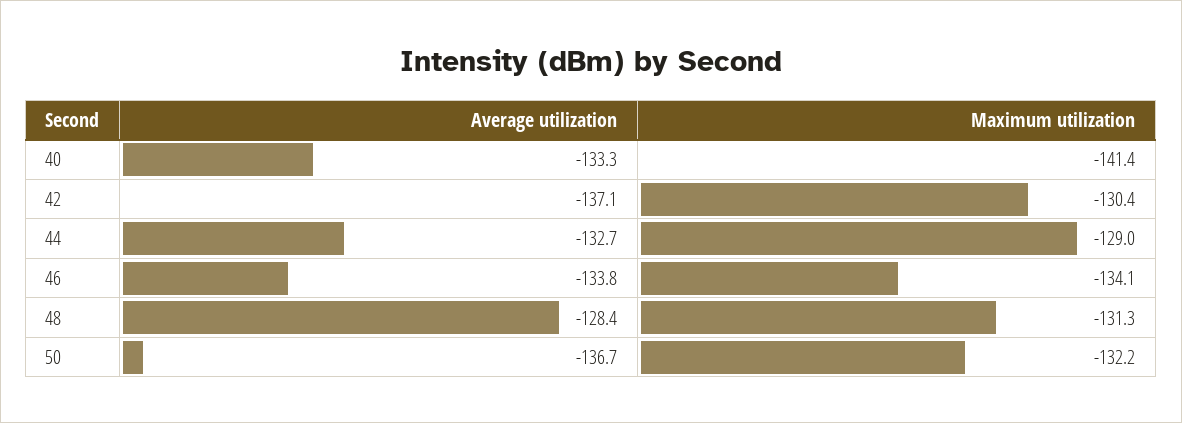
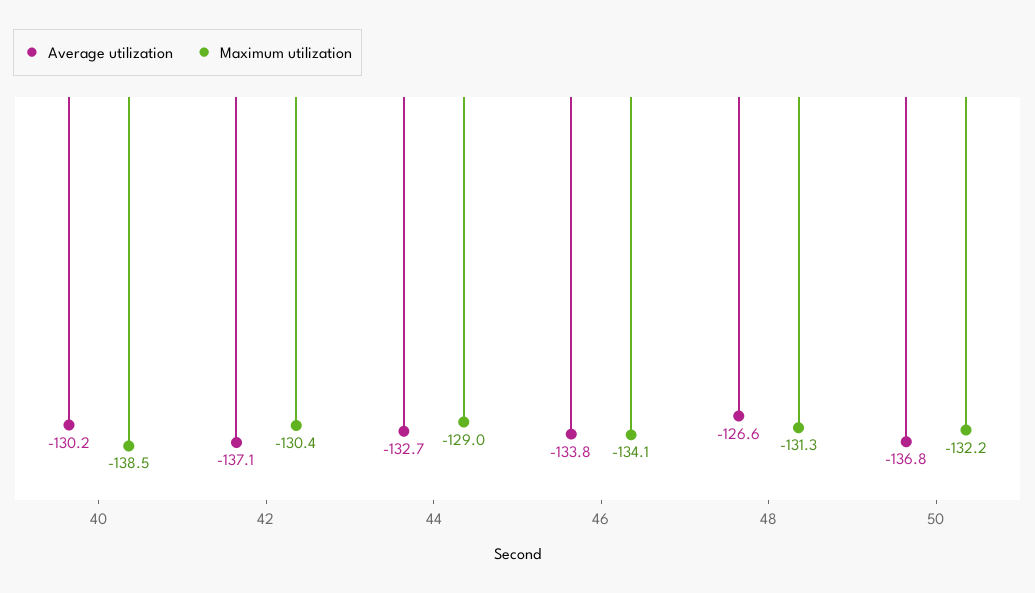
Average utilization, 40: -133.3 -> -130.2
Maximum utilization, 40: -141.4 -> -138.5
Average utilization, 48: -128.4 -> -126.6
Average utilization, 50: -136.7 -> -136.8

